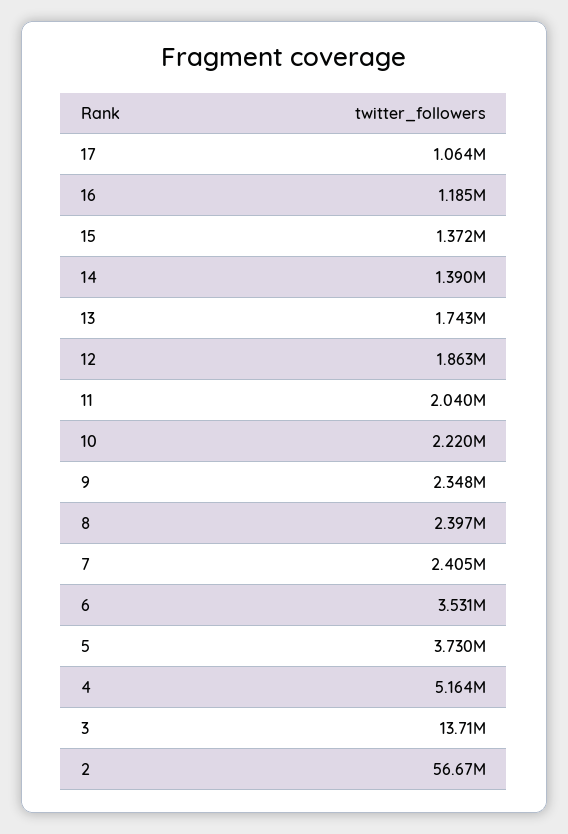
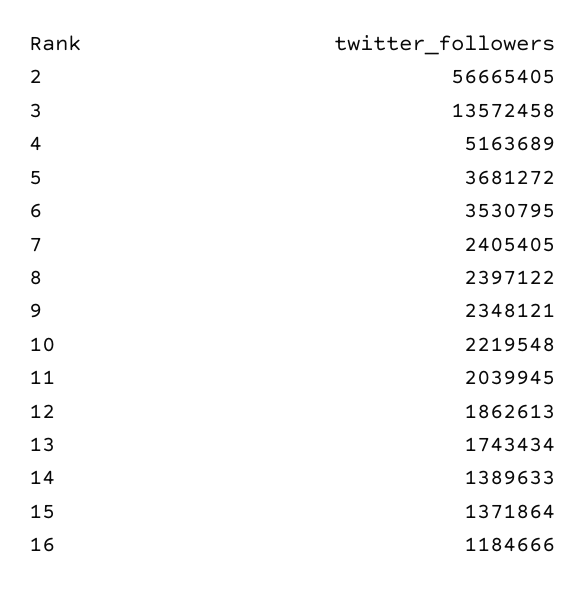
17: 1064000 -> none
5: 3730000 -> 3681272
3: 13710000 -> 13572458

